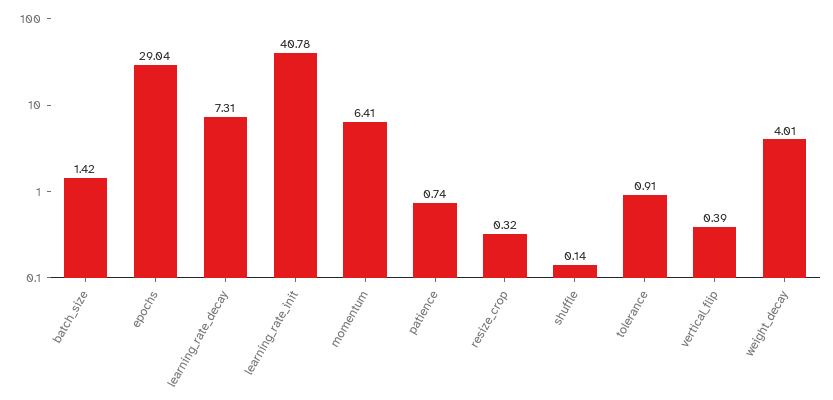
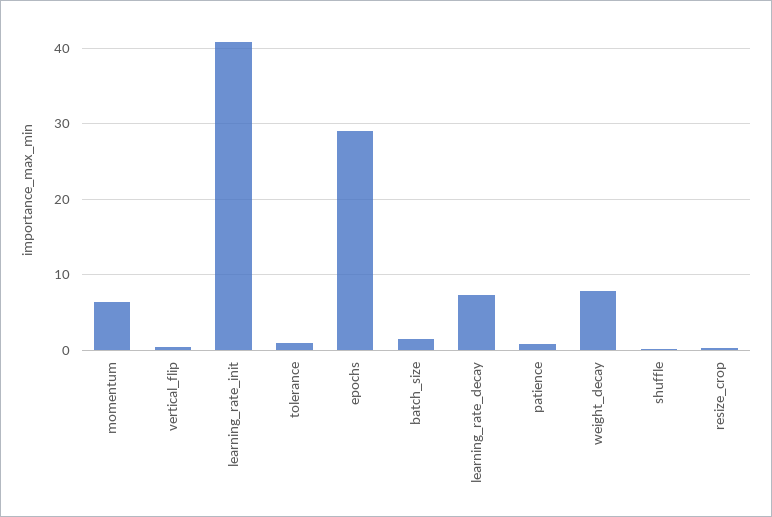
weight_decay: 4.01 -> 8

